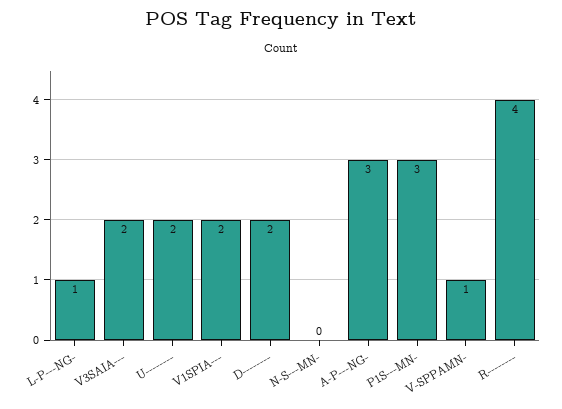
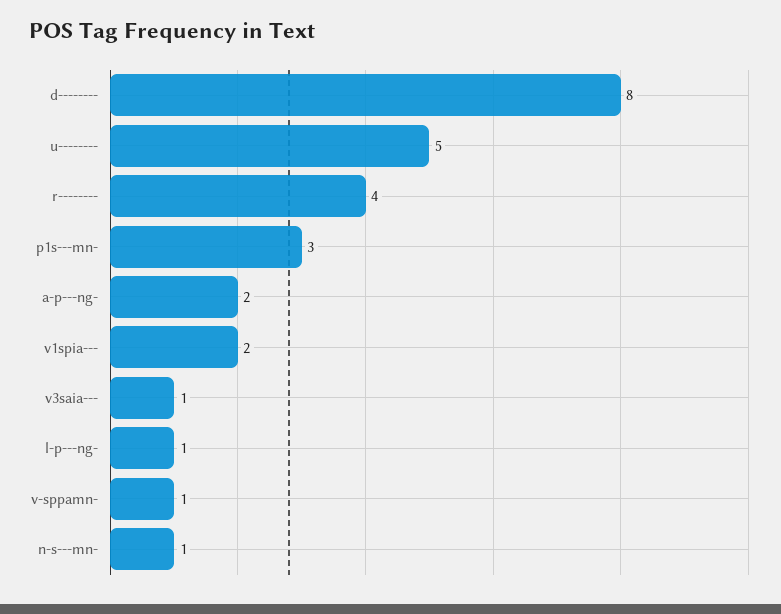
V3SAIA---: 2 -> 1
U--------: 2 -> 5
D--------: 2 -> 8
N-S---MN-: 0 -> 1
A-P---NG-: 3 -> 2

